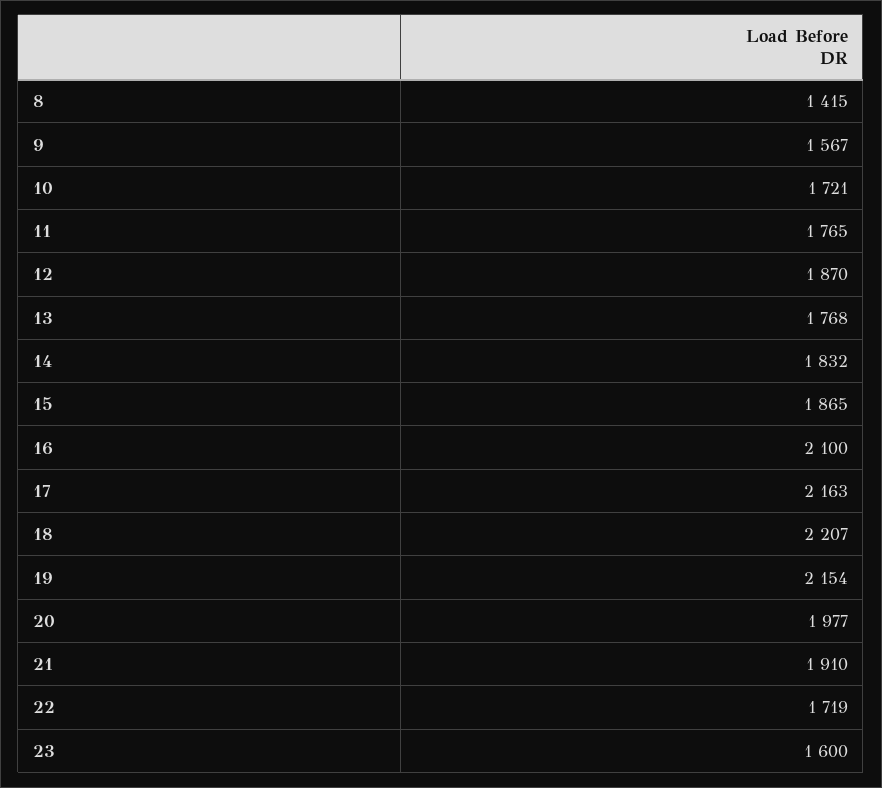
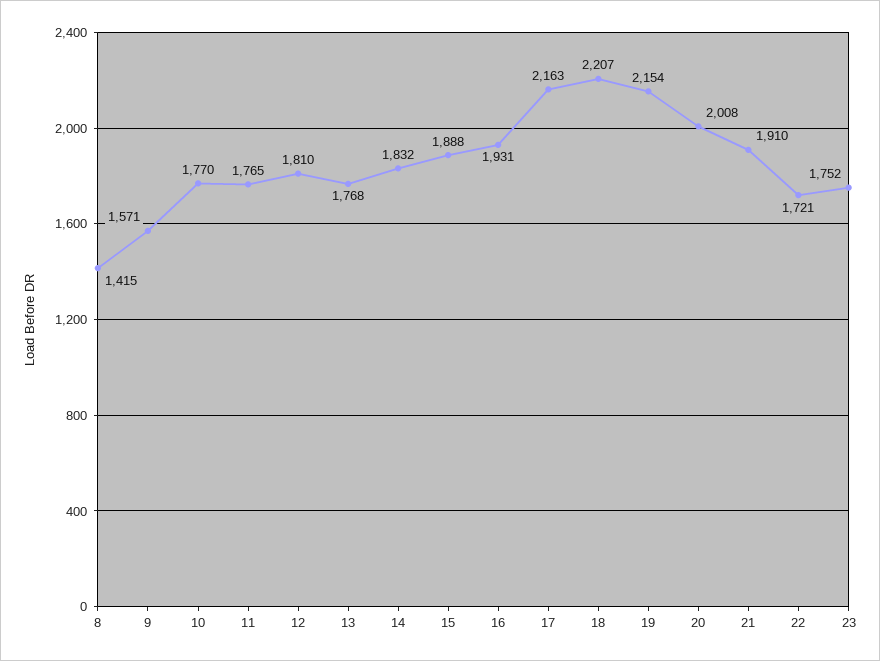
9: 1567 -> 1571
10: 1721 -> 1770
12: 1870 -> 1810
15: 1865 -> 1888
16: 2100 -> 1931
20: 1977 -> 2008
22: 1719 -> 1721
23: 1600 -> 1752

